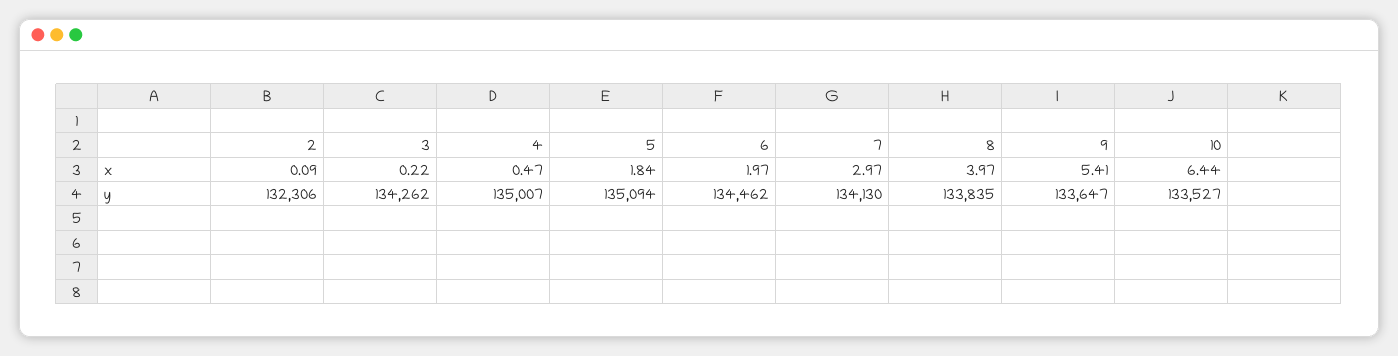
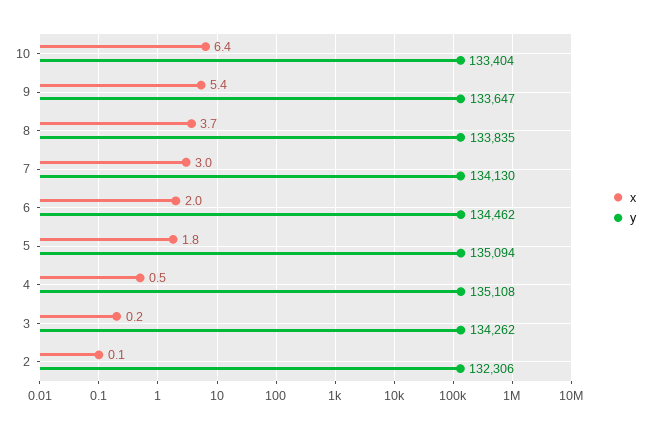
x, 8: 3.97 -> 3.7
y, 4: 135007 -> 135108
y, 10: 133527 -> 133404

